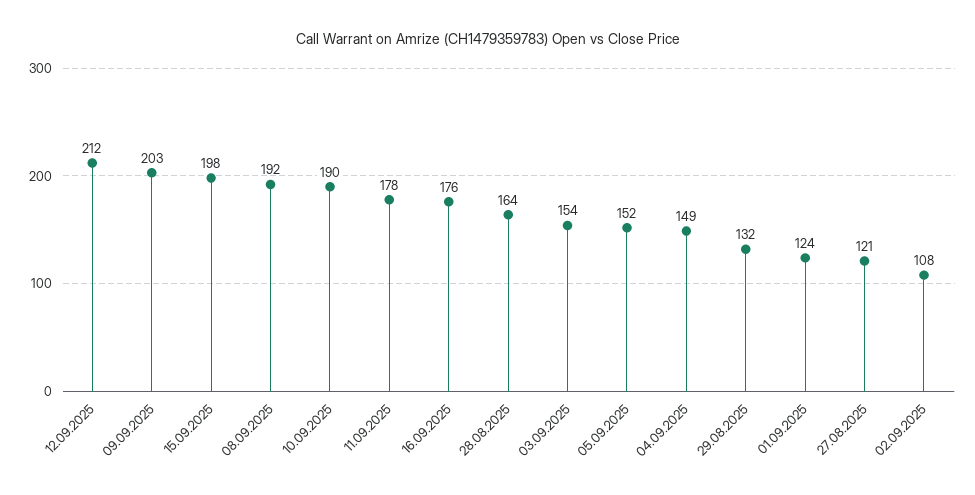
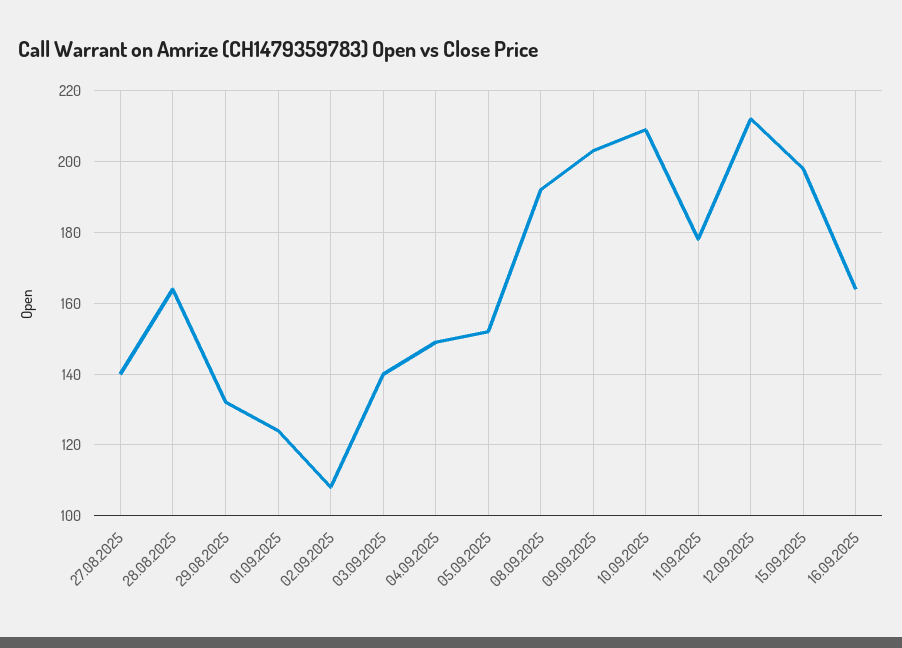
10.09.2025: 190 -> 210
16.09.2025: 176 -> 165
03.09.2025: 154 -> 140
27.08.2025: 121 -> 140

